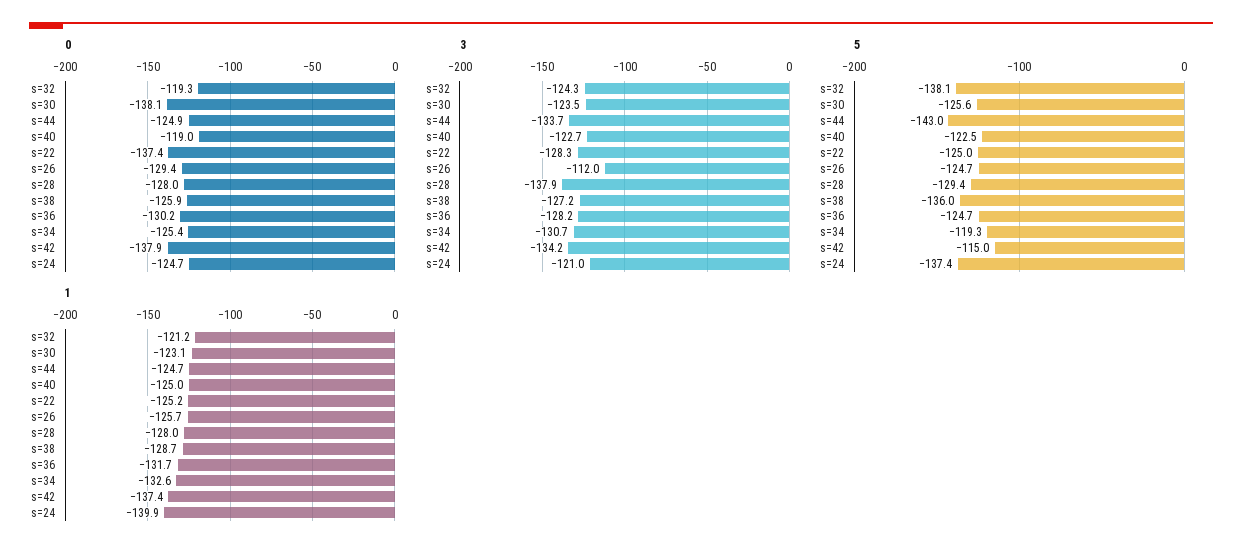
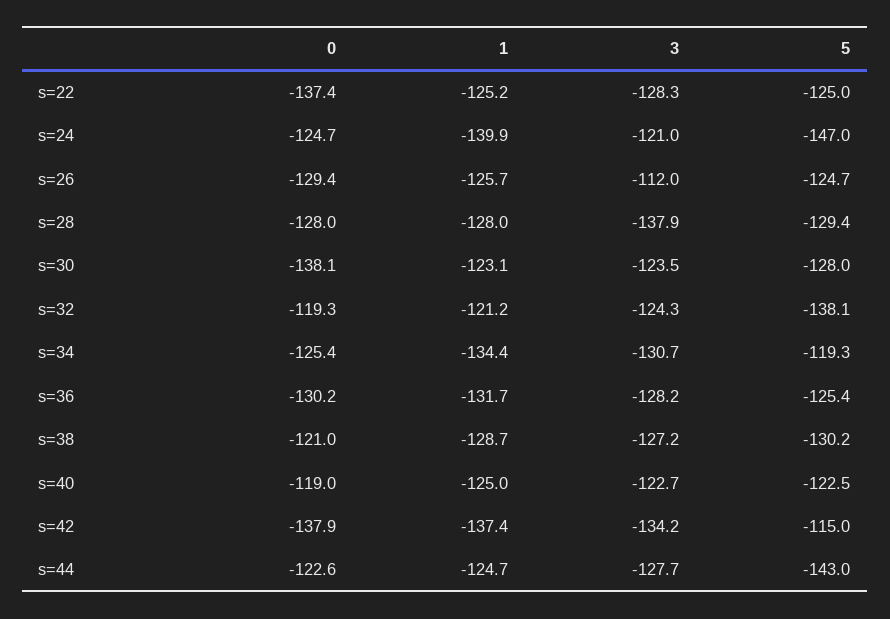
0, s=44: -124.9 -> -122.6
0, s=38: -125.9 -> -121
3, s=44: -133.7 -> -127.7
5, s=30: -125.6 -> -128
5, s=38: -136 -> -130.2
5, s=36: -124.7 -> -125.4
5, s=24: -137.4 -> -147
1, s=34: -132.6 -> -134.4

